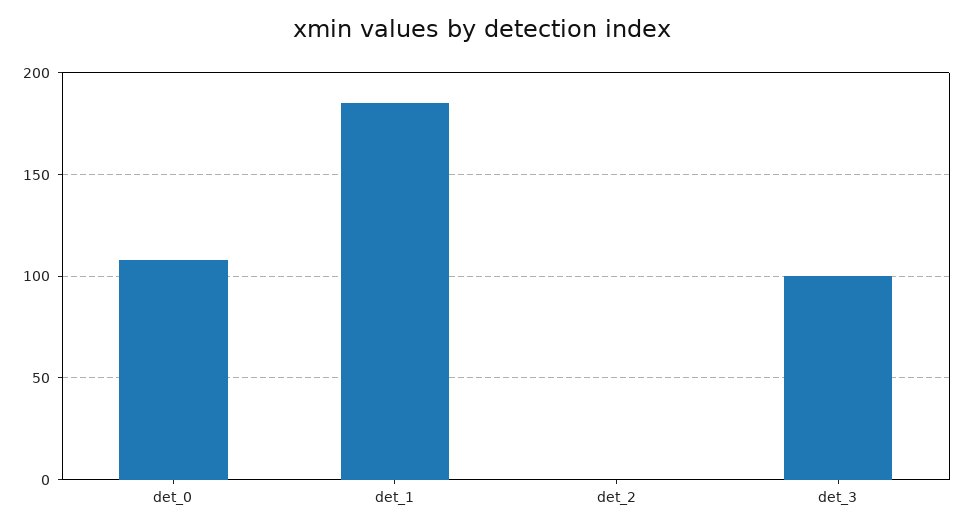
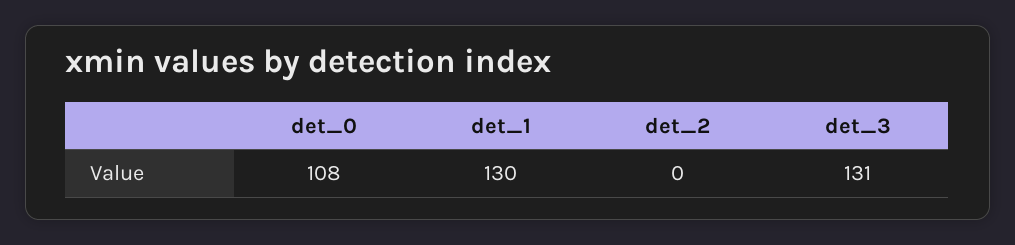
det_1: 185 -> 130
det_3: 100 -> 131

